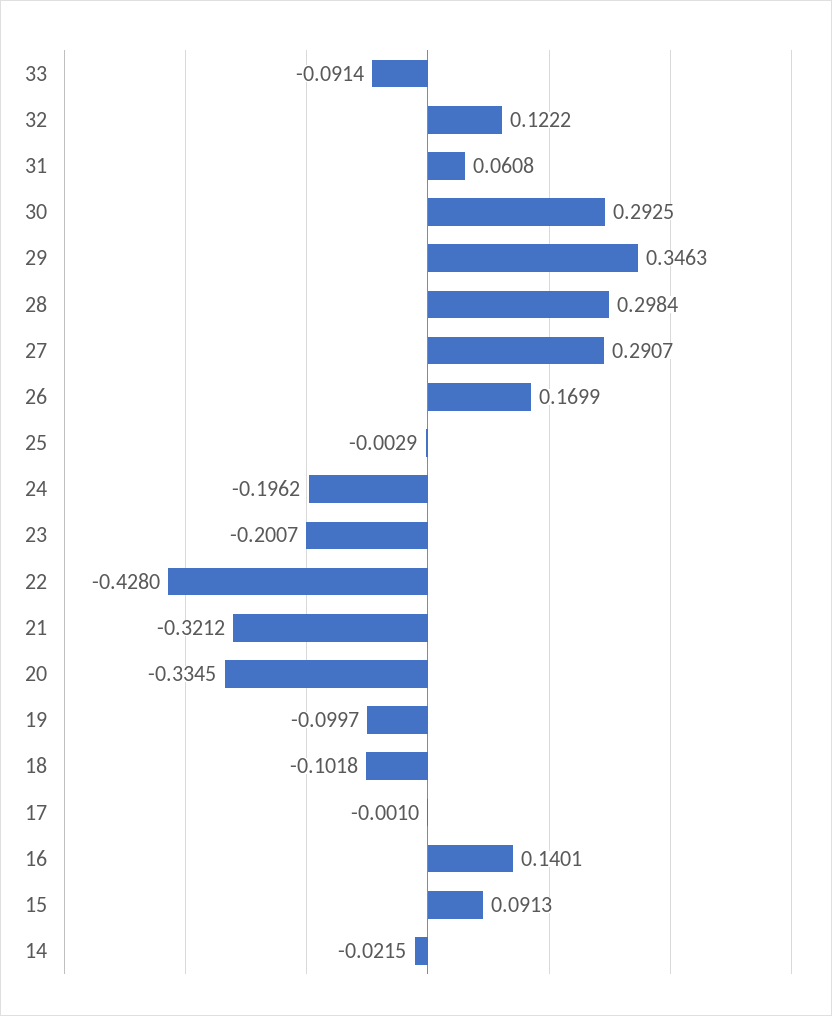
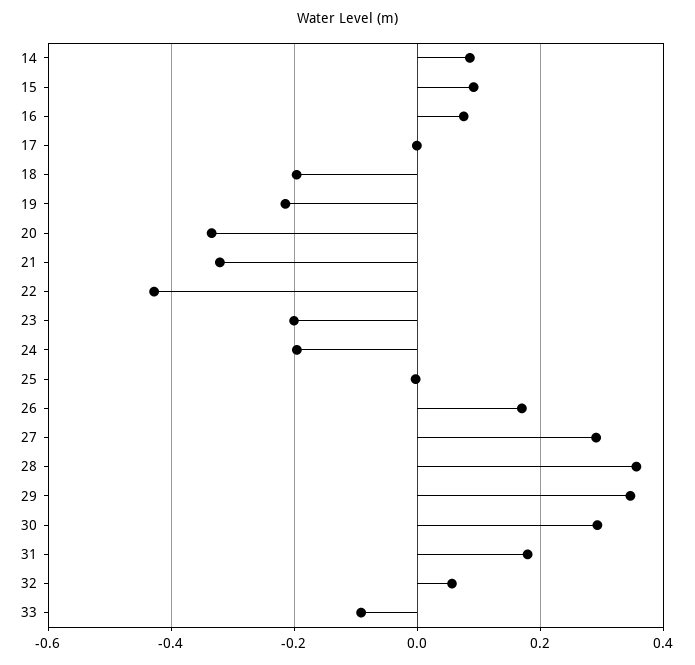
32: 0.1222 -> 0.06
31: 0.0608 -> 0.18
28: 0.2984 -> 0.36
19: -0.0997 -> -0.22
18: -0.1018 -> -0.2
16: 0.1401 -> 0.08
14: -0.0215 -> 0.08

